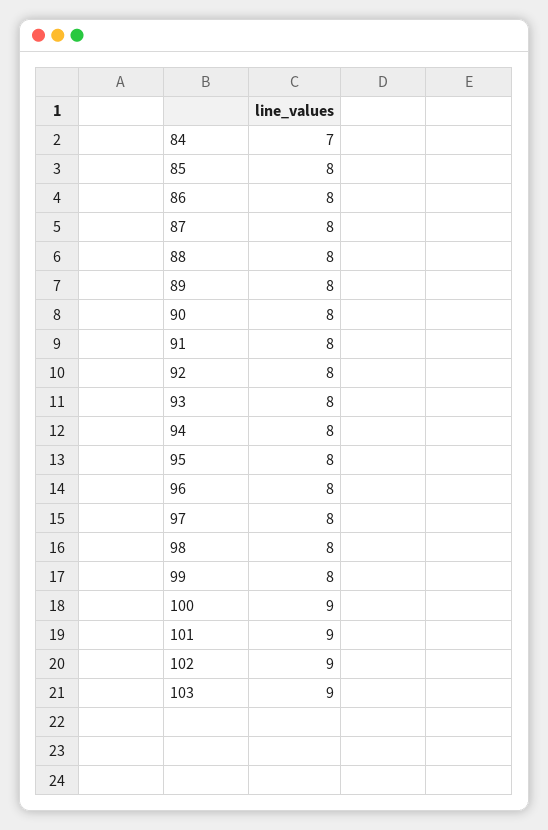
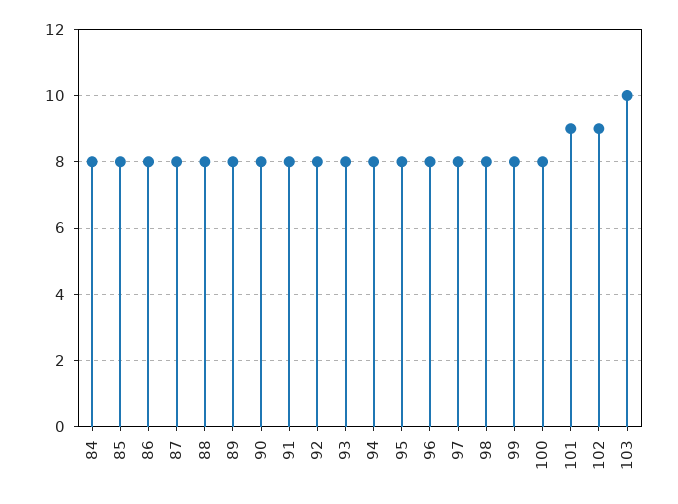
84: 7 -> 8
100: 9 -> 8
103: 9 -> 10

